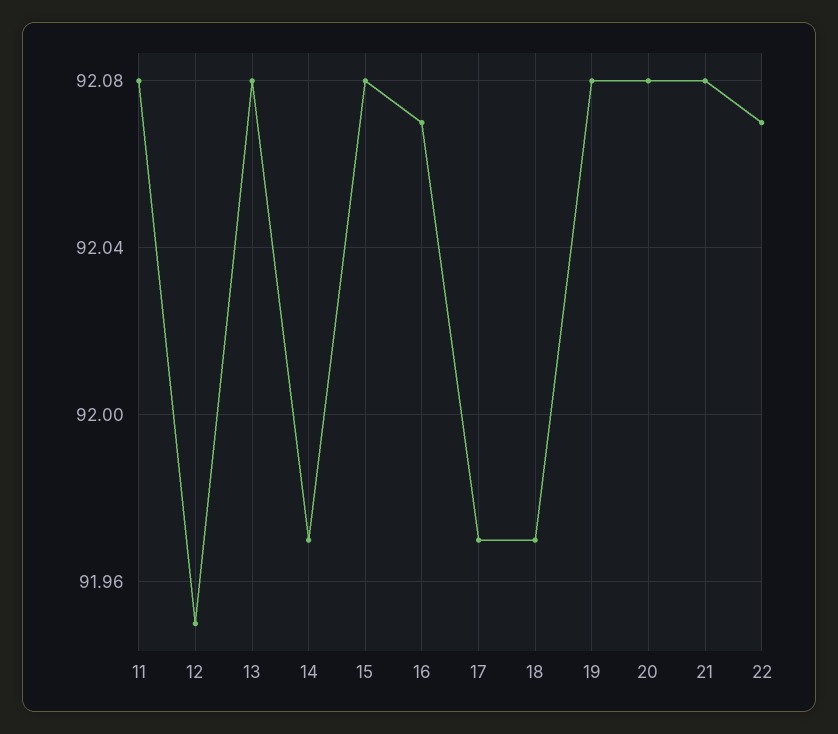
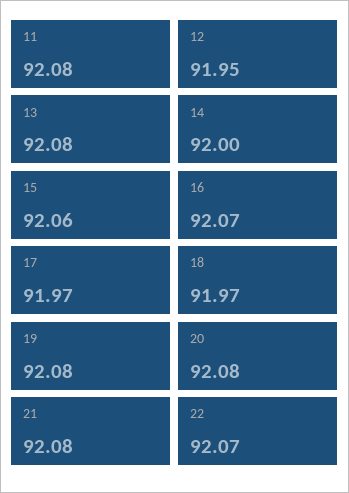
14: 91.97 -> 92
15: 92.08 -> 92.06

